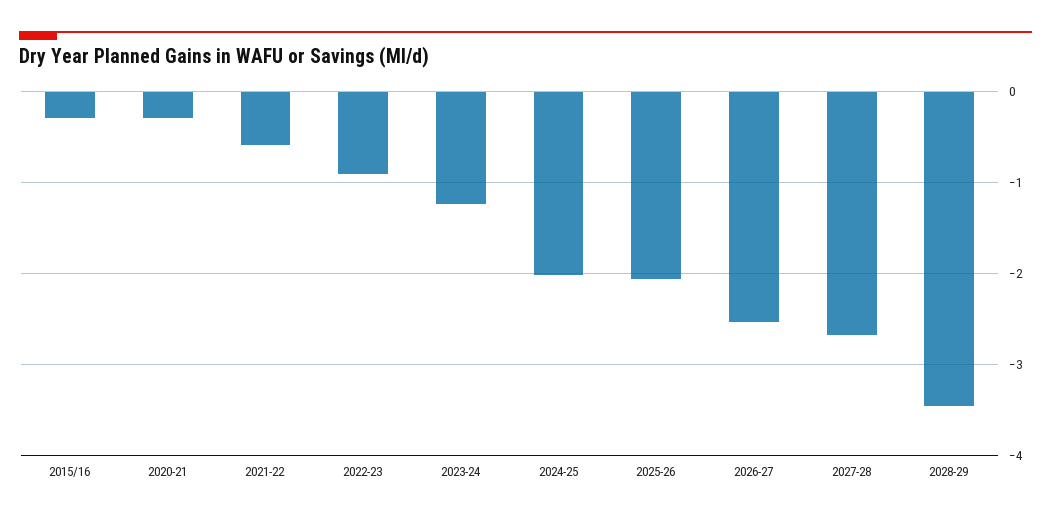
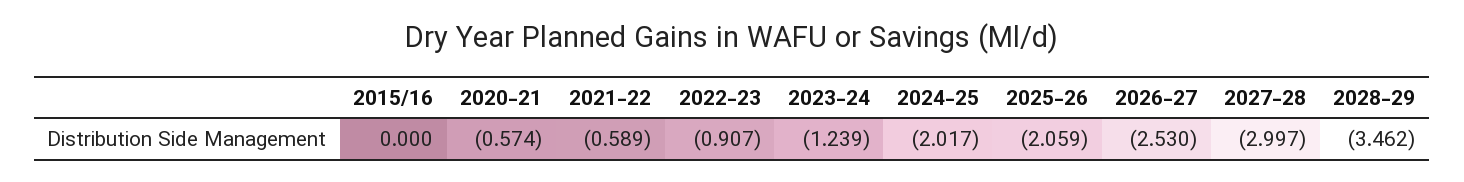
2015/16: -0.3 -> 0
2020-21: -0.3 -> -0.574
2027-28: -2.7 -> -2.997

